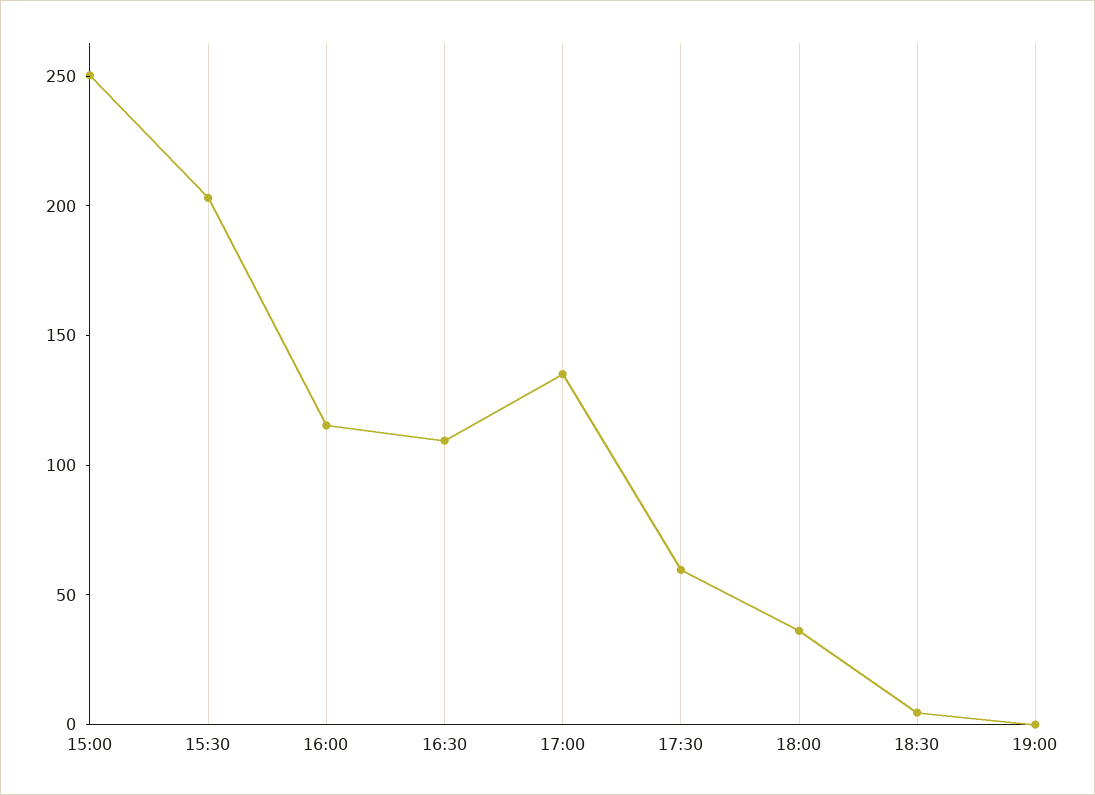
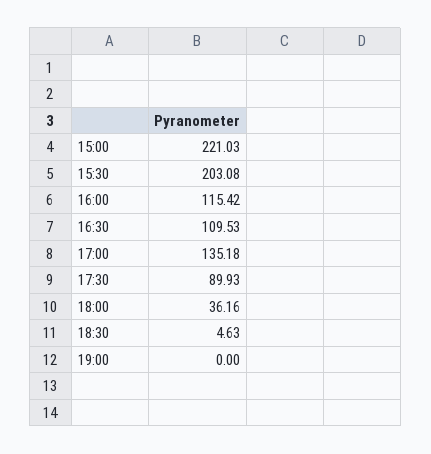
15:00: 250 -> 221.03
17:30: 60 -> 89.93

